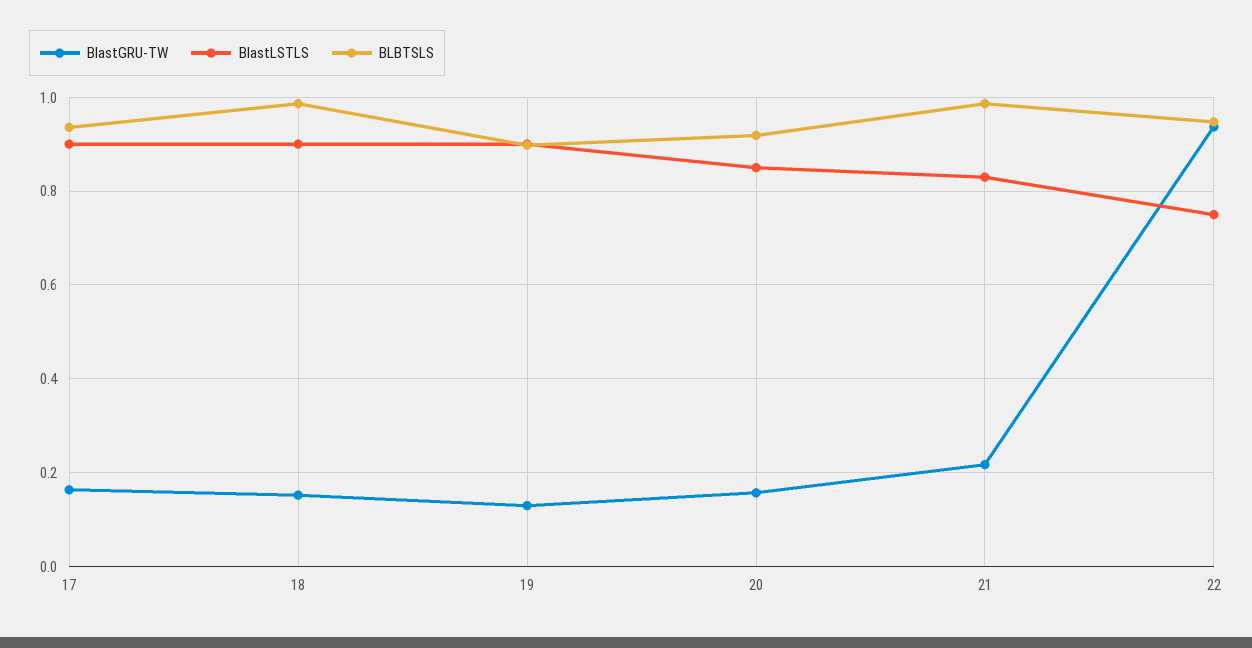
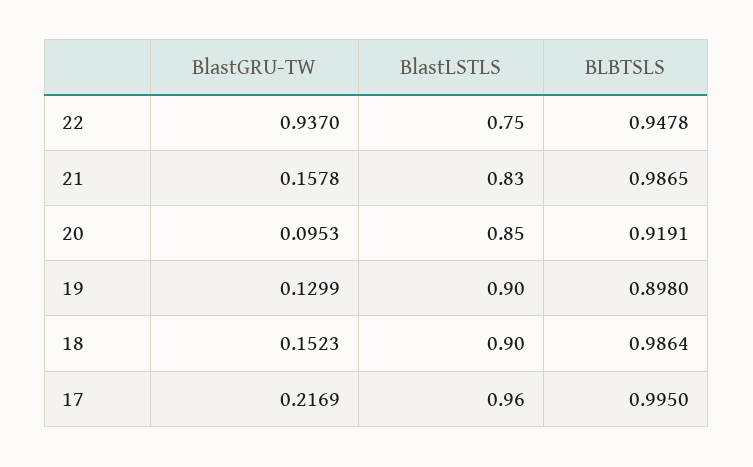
BlastGRU-TW, 17: 0.16 -> 0.2169
BlastLSTLS, 17: 0.9 -> 0.96
BLBTSLS, 17: 0.94 -> 0.995
BlastGRU-TW, 20: 0.16 -> 0.0953
BlastGRU-TW, 21: 0.22 -> 0.1578

